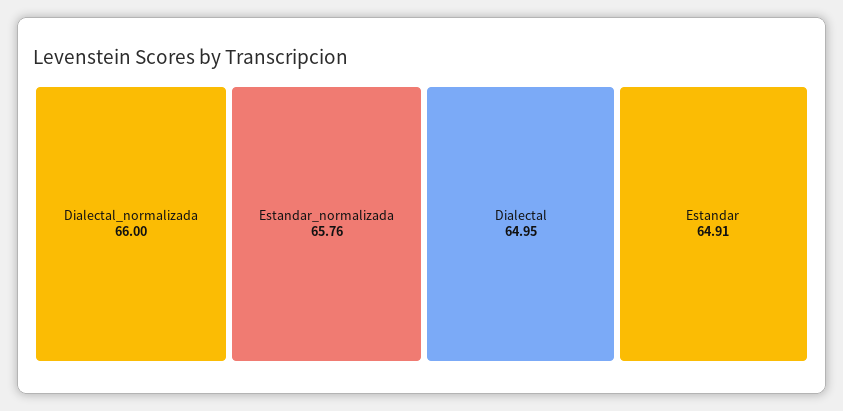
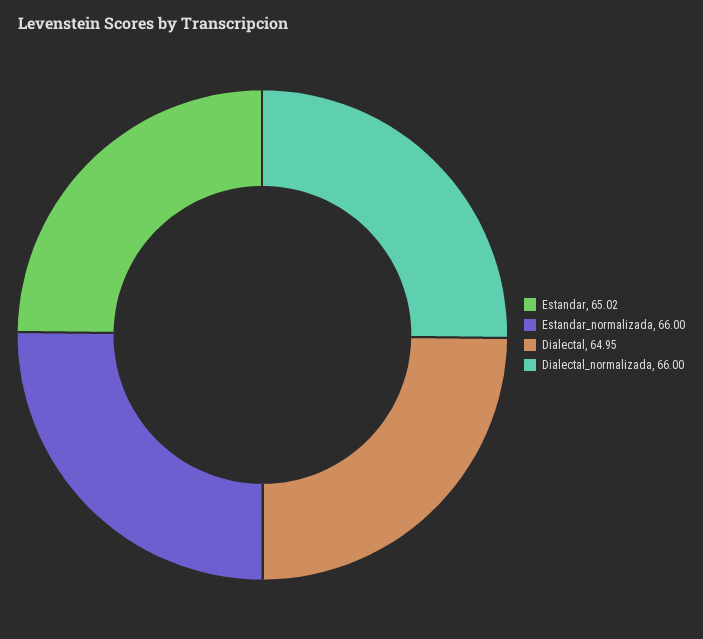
Estandar_normalizada: 65.76 -> 66
Estandar: 64.91 -> 65.02

